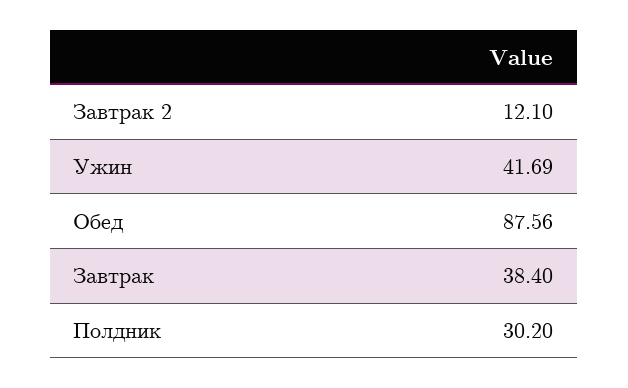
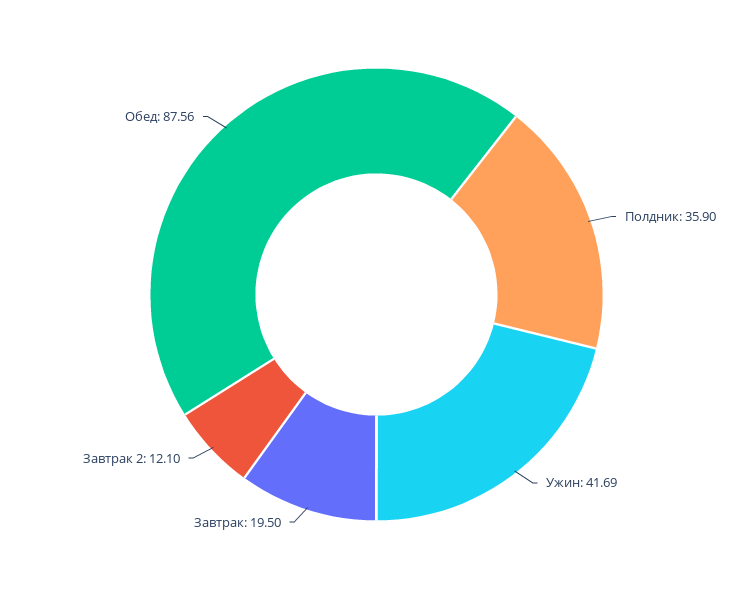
Завтрак: 38.4 -> 19.5
Полдник: 30.2 -> 35.9

